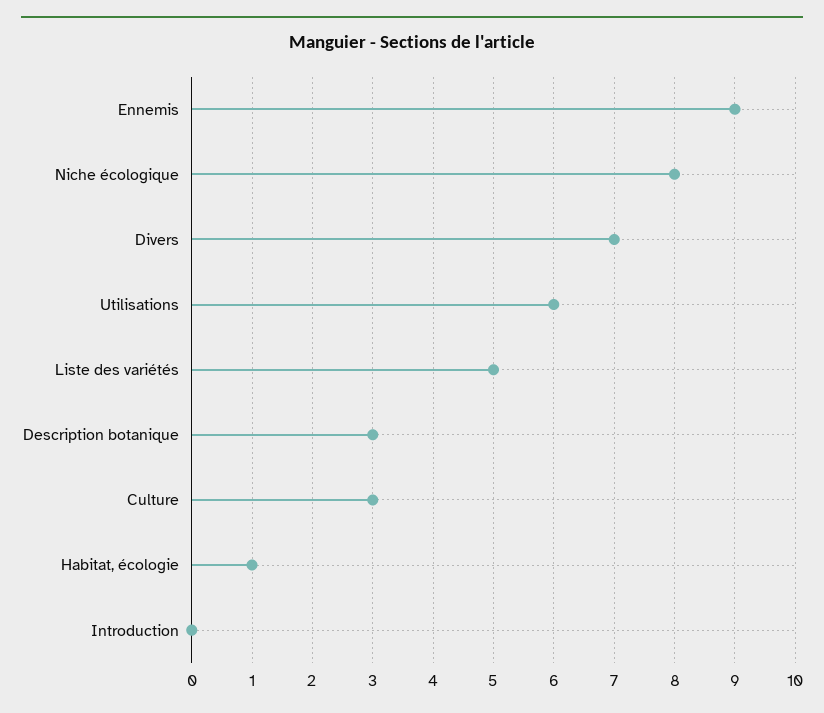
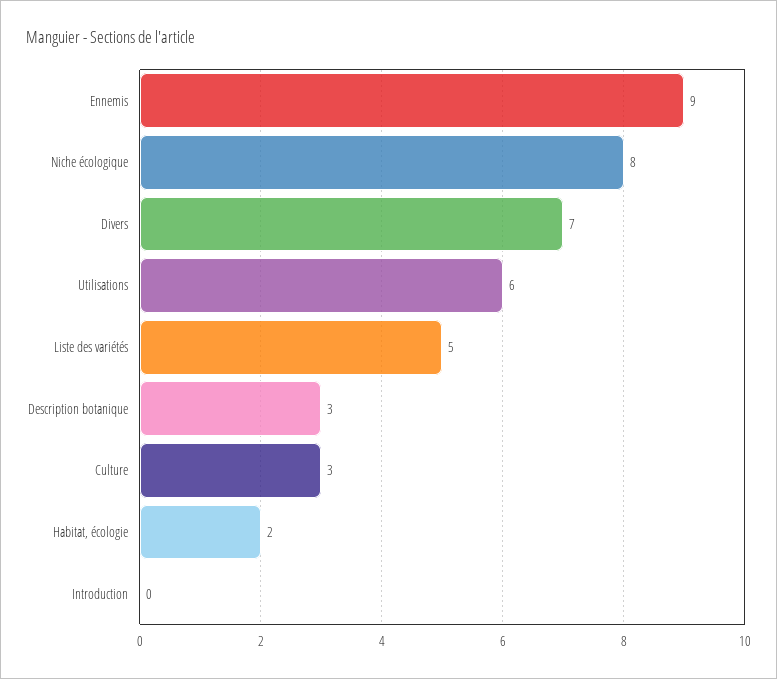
Habitat, écologie: 1 -> 2

